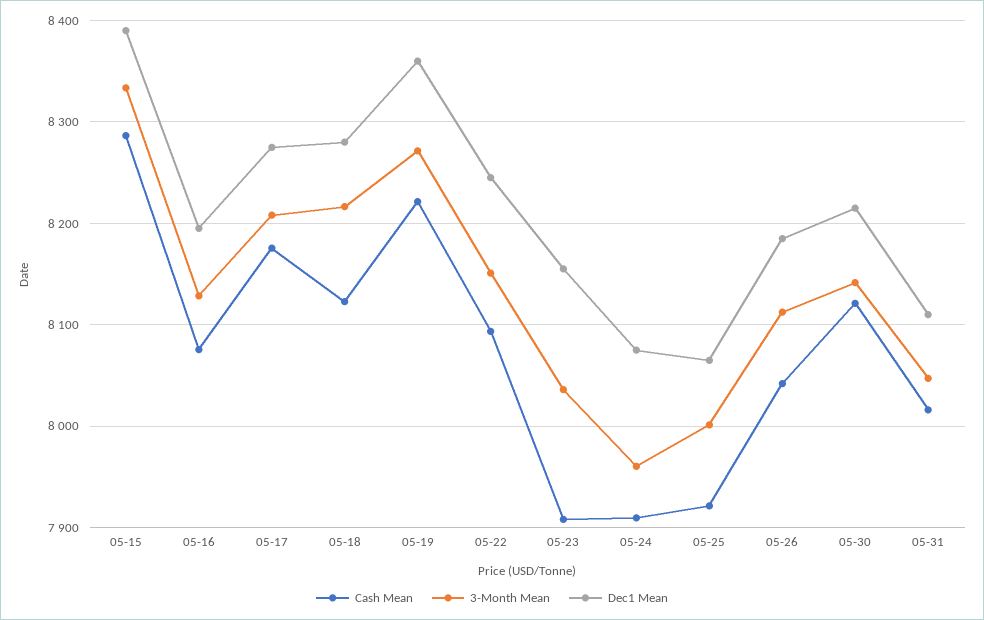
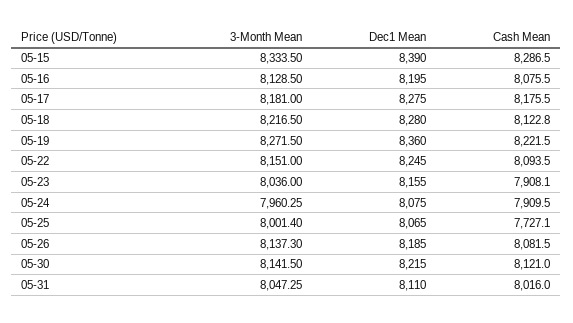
3-Month Mean, 05-17: 8210 -> 8181
Cash Mean, 05-25: 7920 -> 7727.1
Cash Mean, 05-26: 8040 -> 8081.5
3-Month Mean, 05-26: 8110 -> 8137.3

